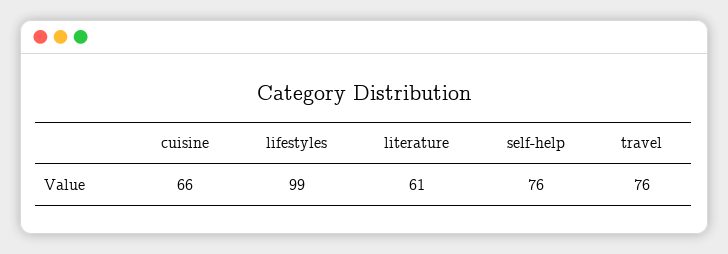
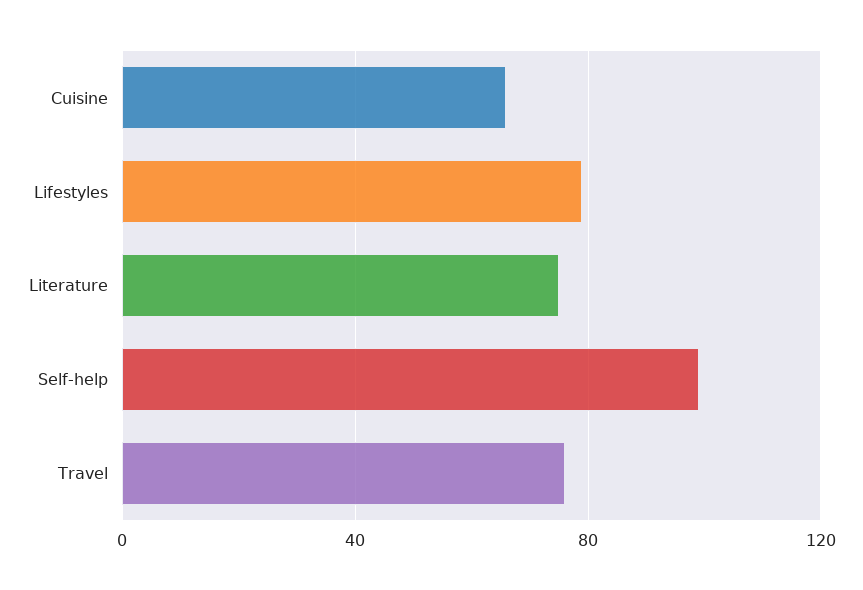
lifestyles: 99 -> 80
literature: 61 -> 75
self-help: 76 -> 100

